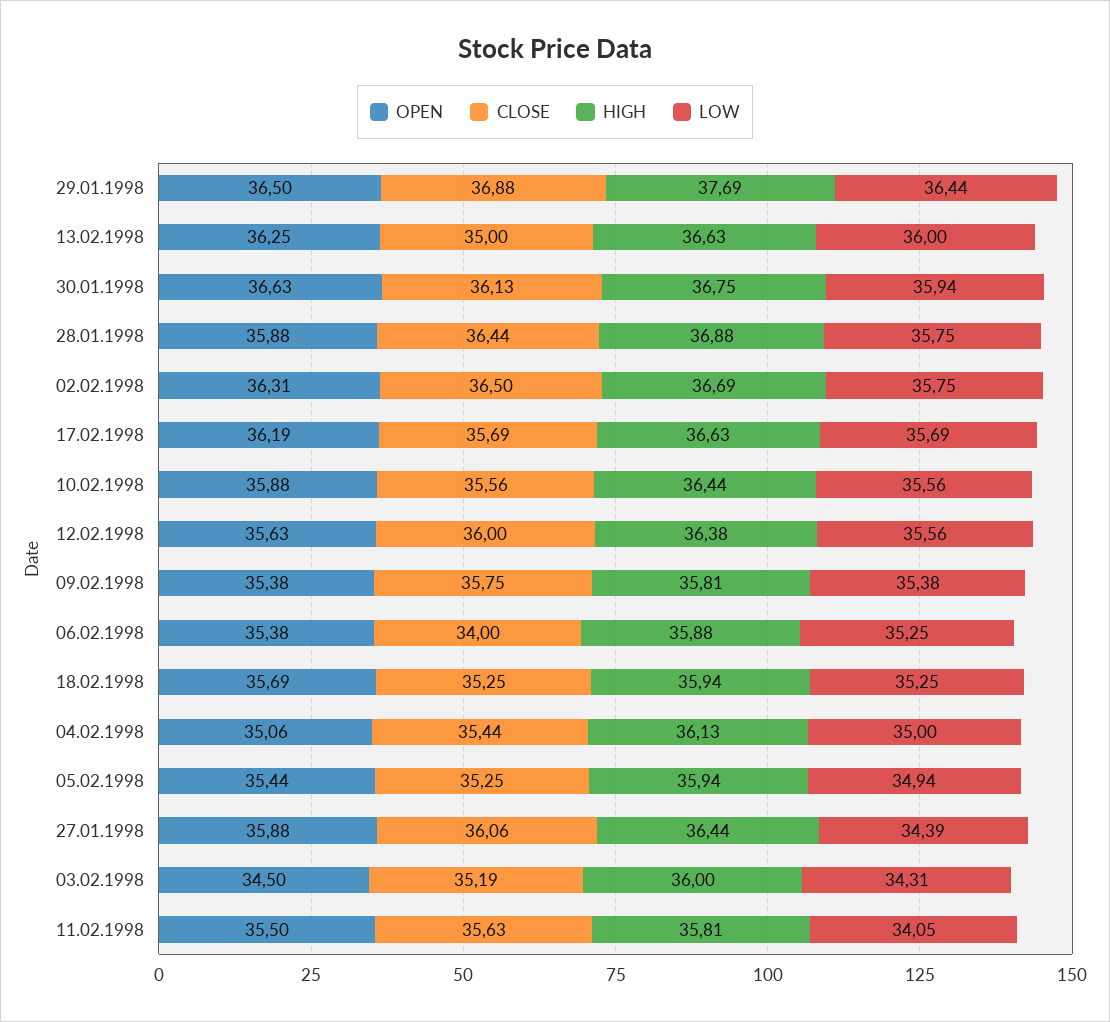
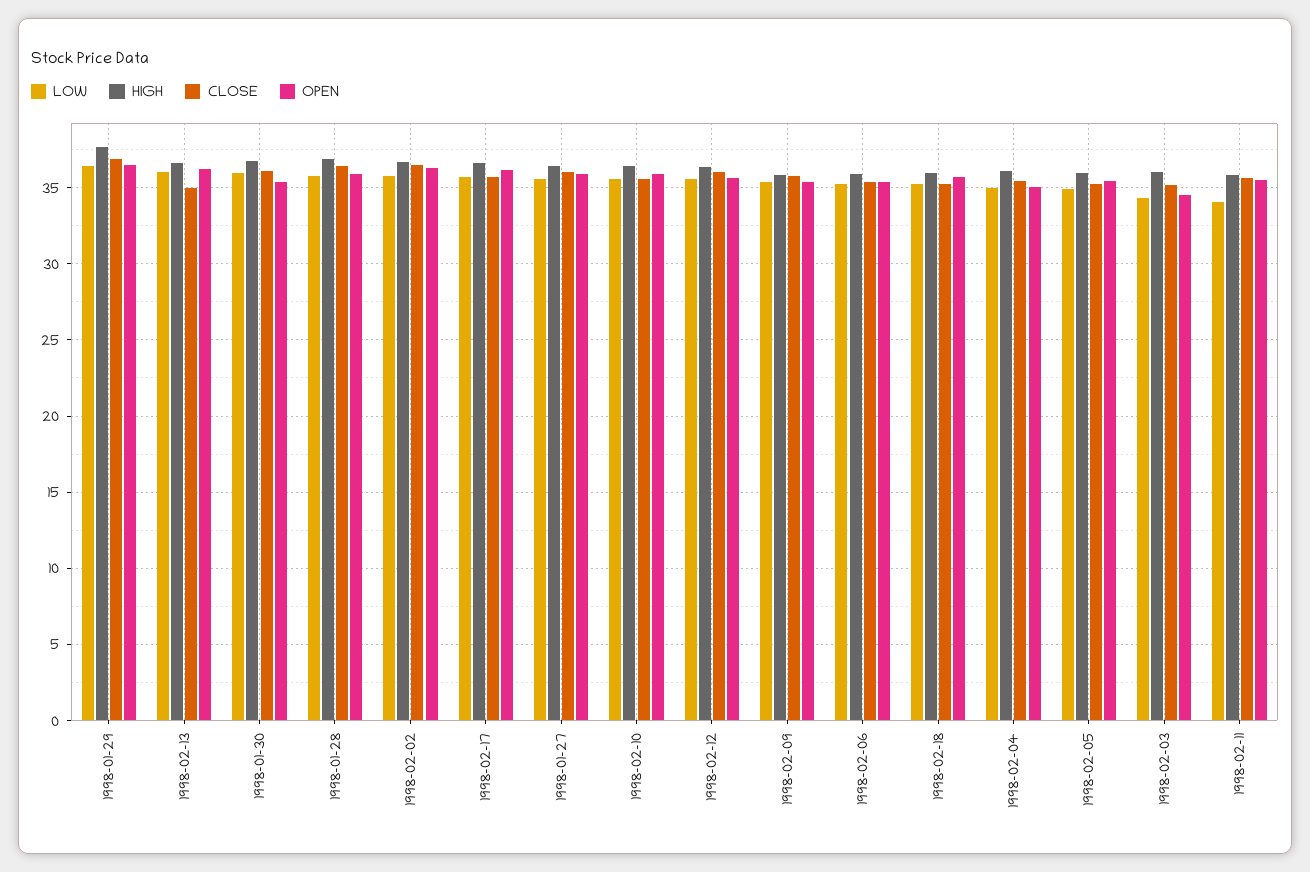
OPEN, 30.01.1998: 36.63 -> 35.5
CLOSE, 06.02.1998: 34 -> 35.5
LOW, 27.01.1998: 34.39 -> 35.5

